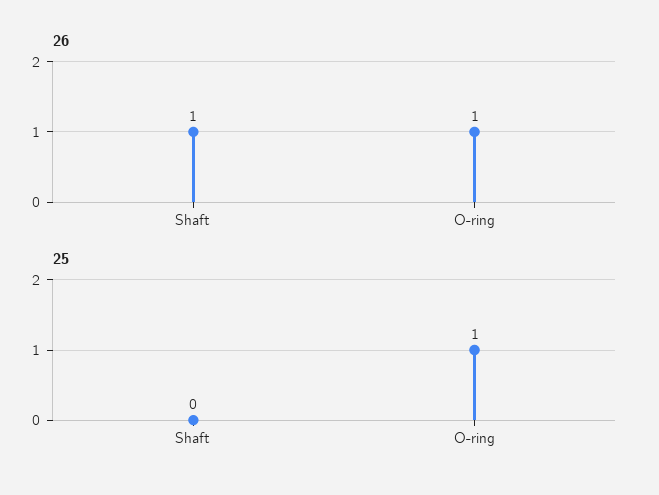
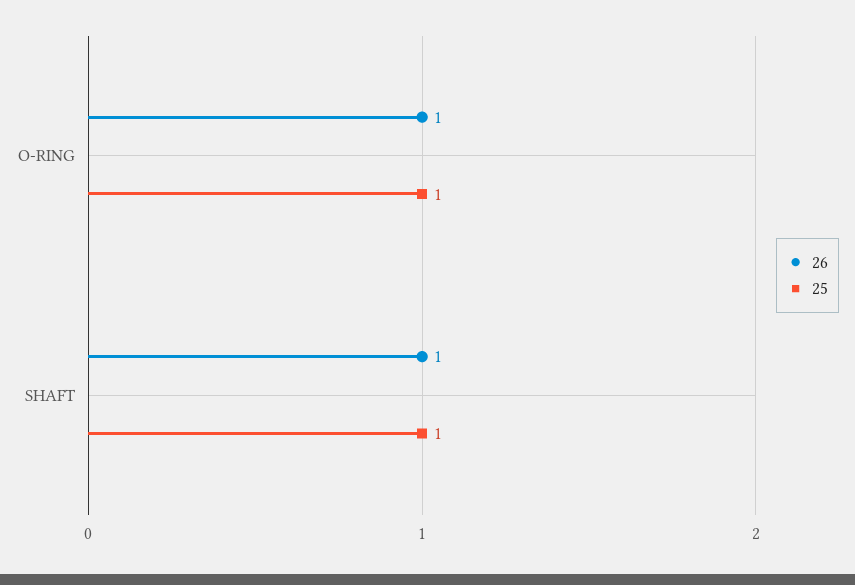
25, Shaft: 0 -> 1

